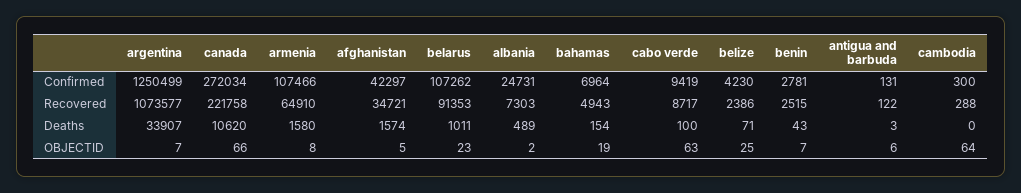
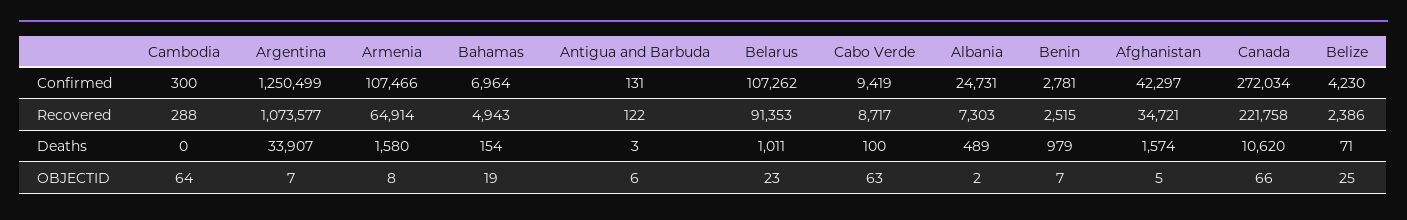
armenia, Recovered: 64910 -> 64914
benin, Deaths: 43 -> 979

